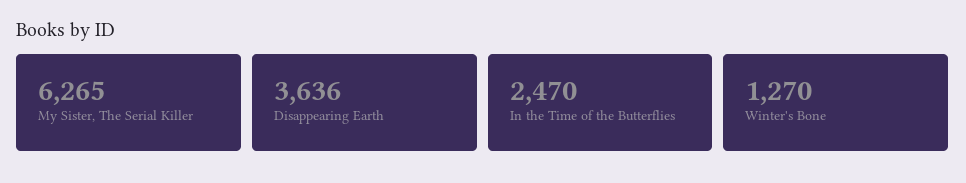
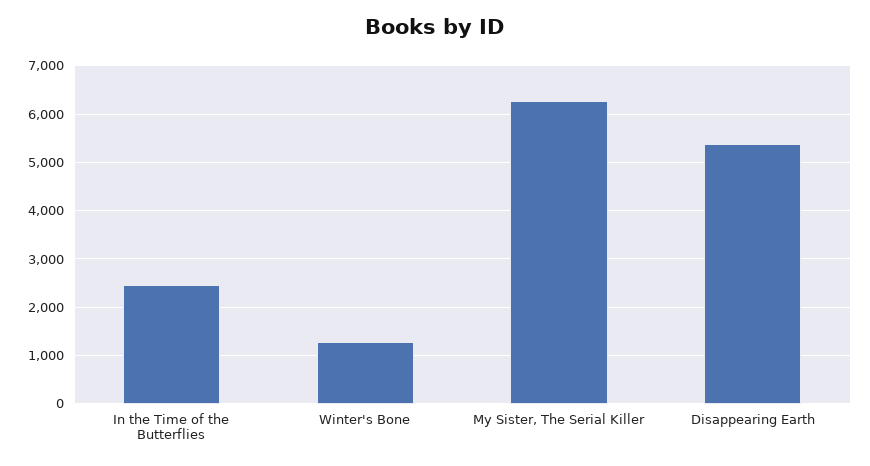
Disappearing Earth: 3636 -> 5400

